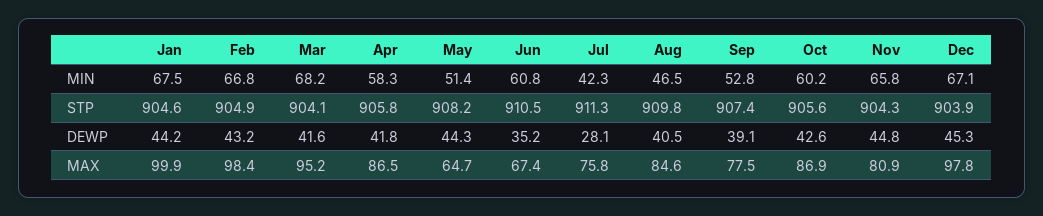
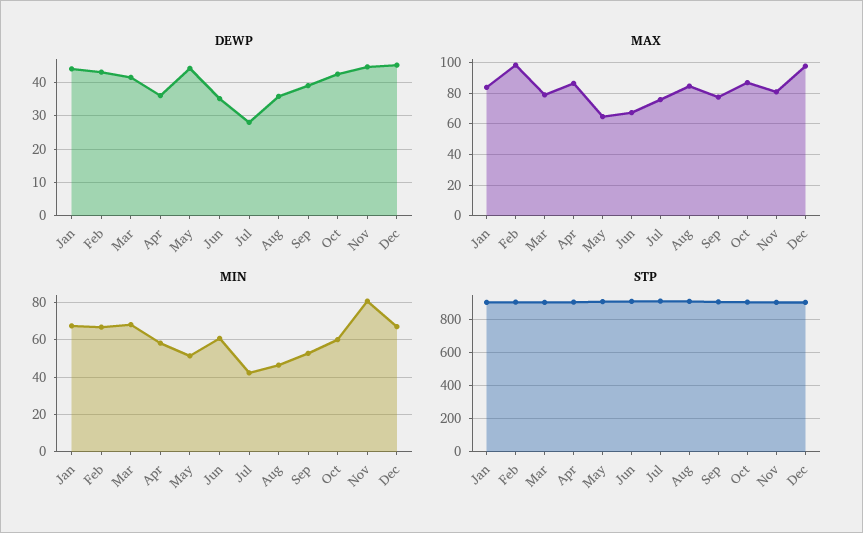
MIN, Nov: 65.8 -> 80
DEWP, Apr: 41.8 -> 36
DEWP, Aug: 40.5 -> 36
MAX, Jan: 99.9 -> 85
MAX, Mar: 95.2 -> 80

